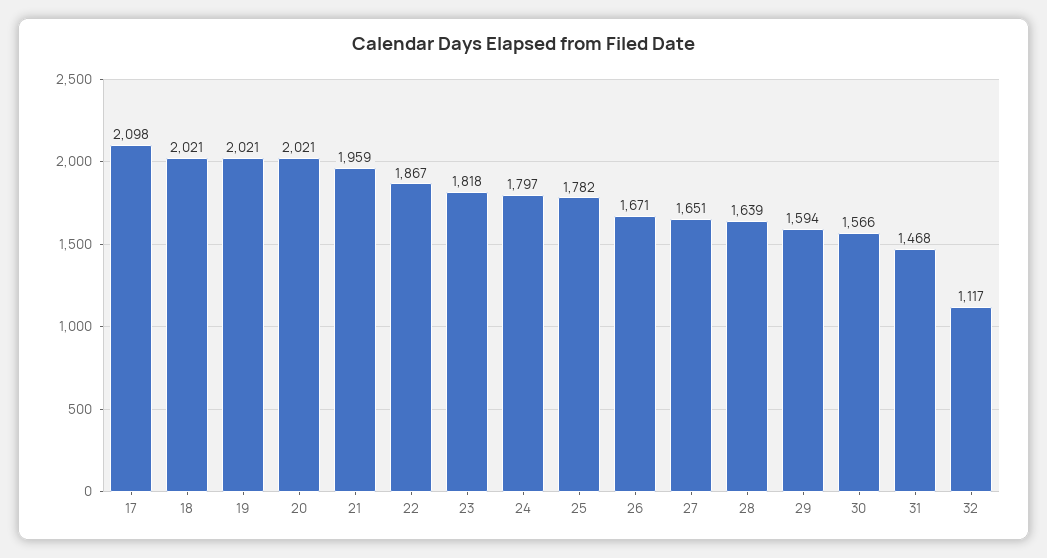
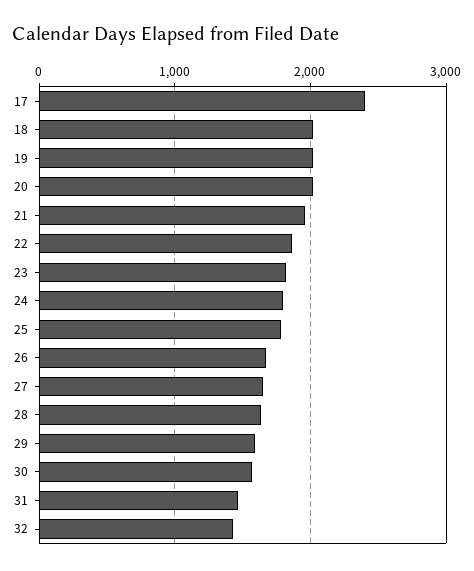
17: 2098 -> 2400
32: 1117 -> 1400

